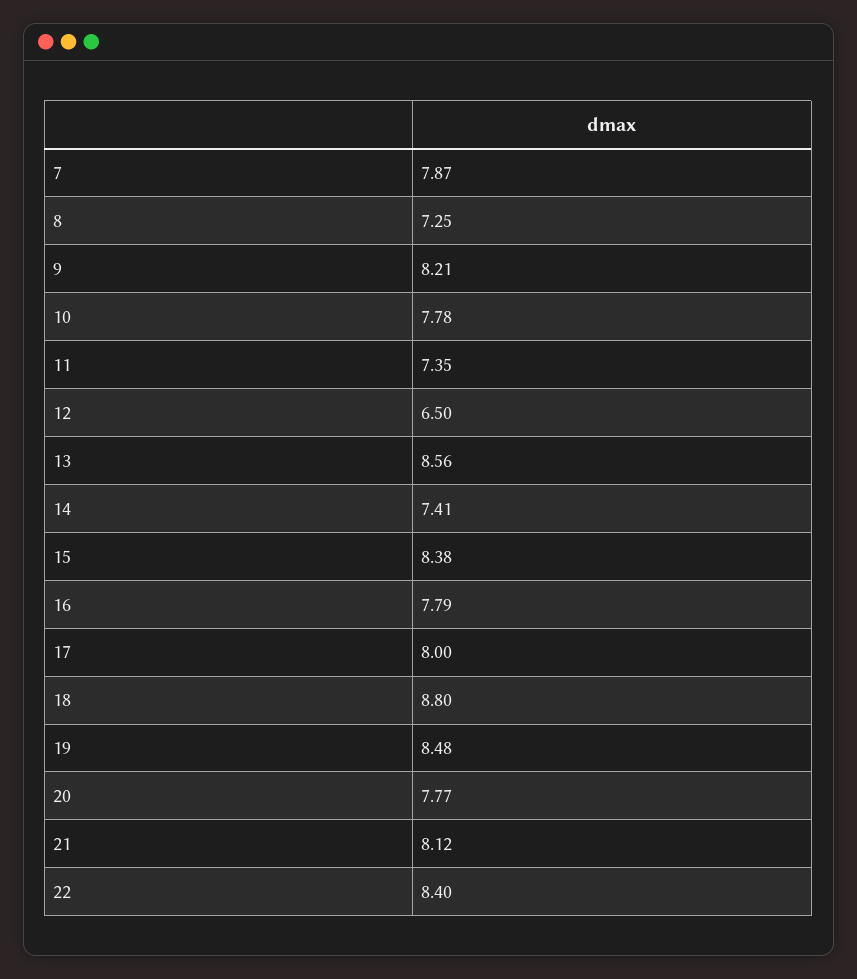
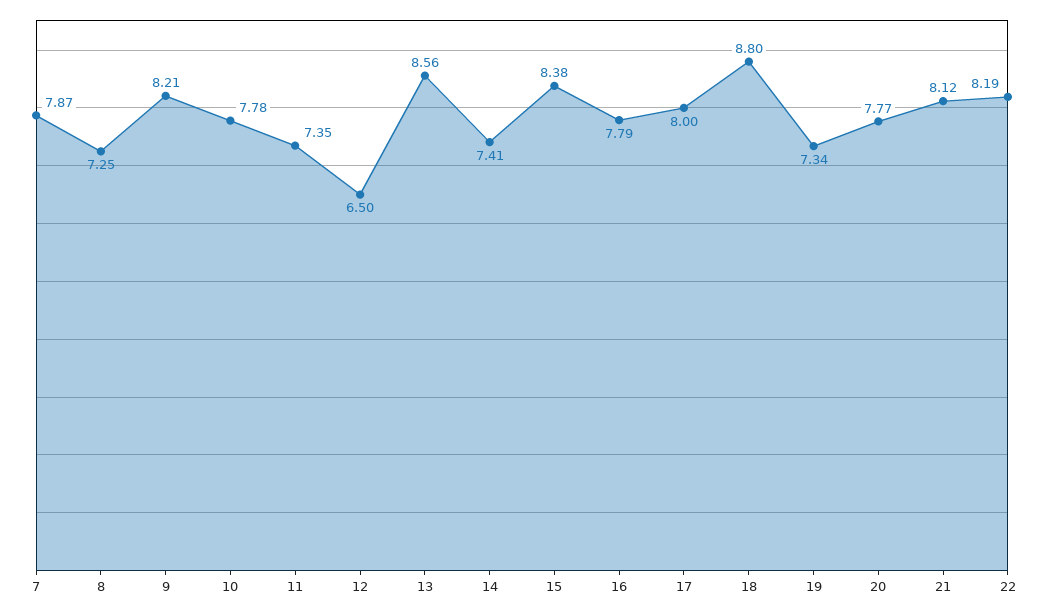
19: 8.48 -> 7.34
22: 8.4 -> 8.19

